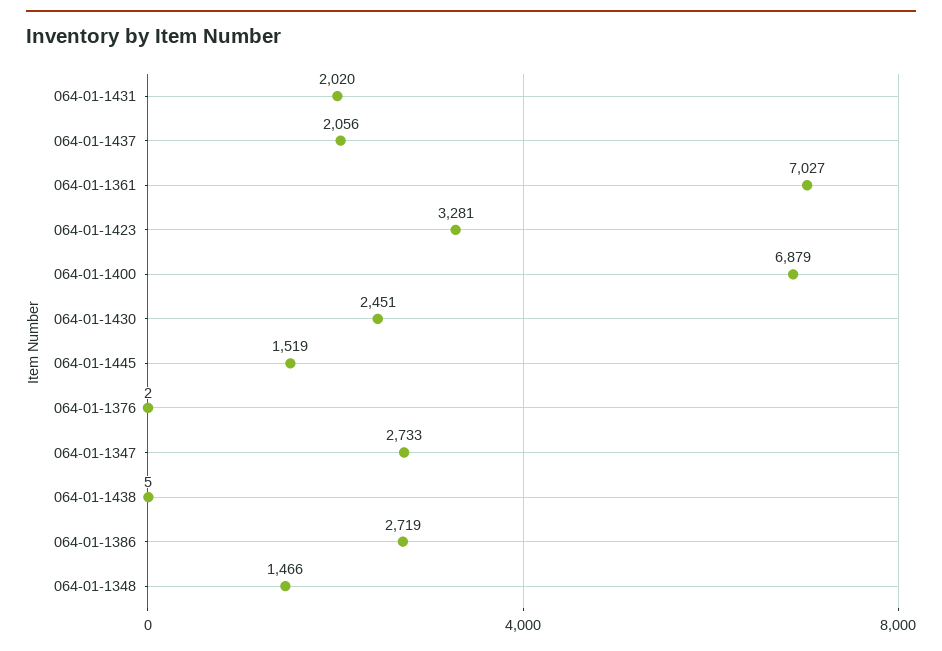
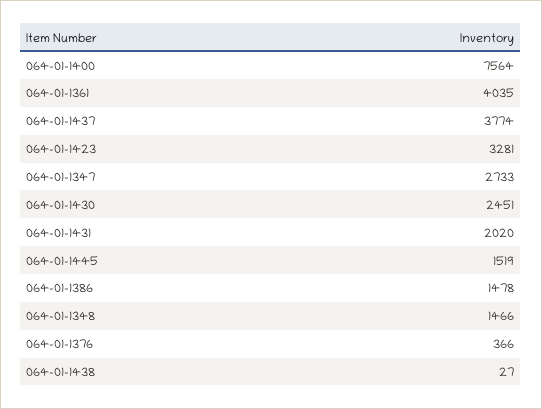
064-01-1437: 2056 -> 3774
064-01-1361: 7027 -> 4035
064-01-1400: 6879 -> 7564
064-01-1376: 2 -> 366
064-01-1438: 5 -> 27
064-01-1386: 2719 -> 1478

